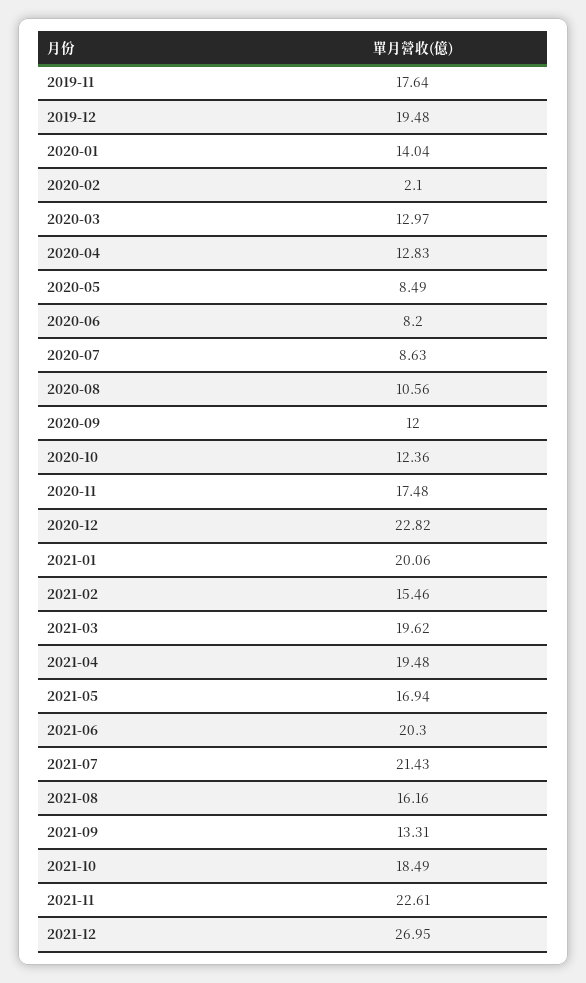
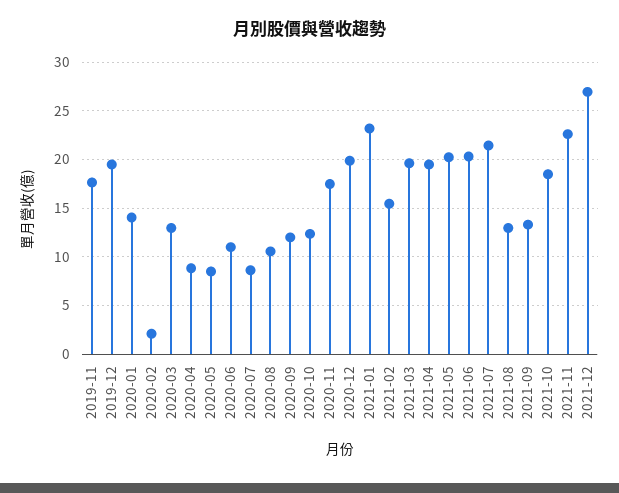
2020-04: 12.83 -> 9
2020-06: 8.2 -> 11
2020-12: 22.82 -> 20
2021-01: 20.06 -> 23
2021-05: 16.94 -> 20
2021-08: 16.16 -> 13

